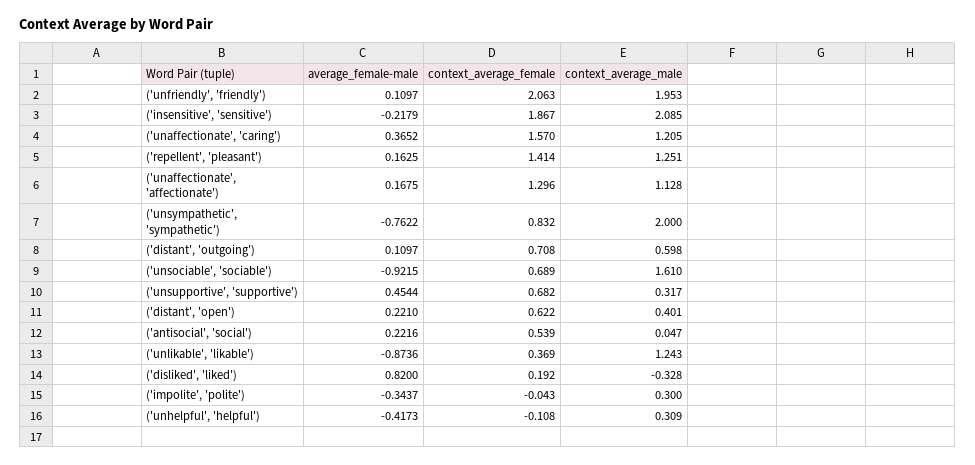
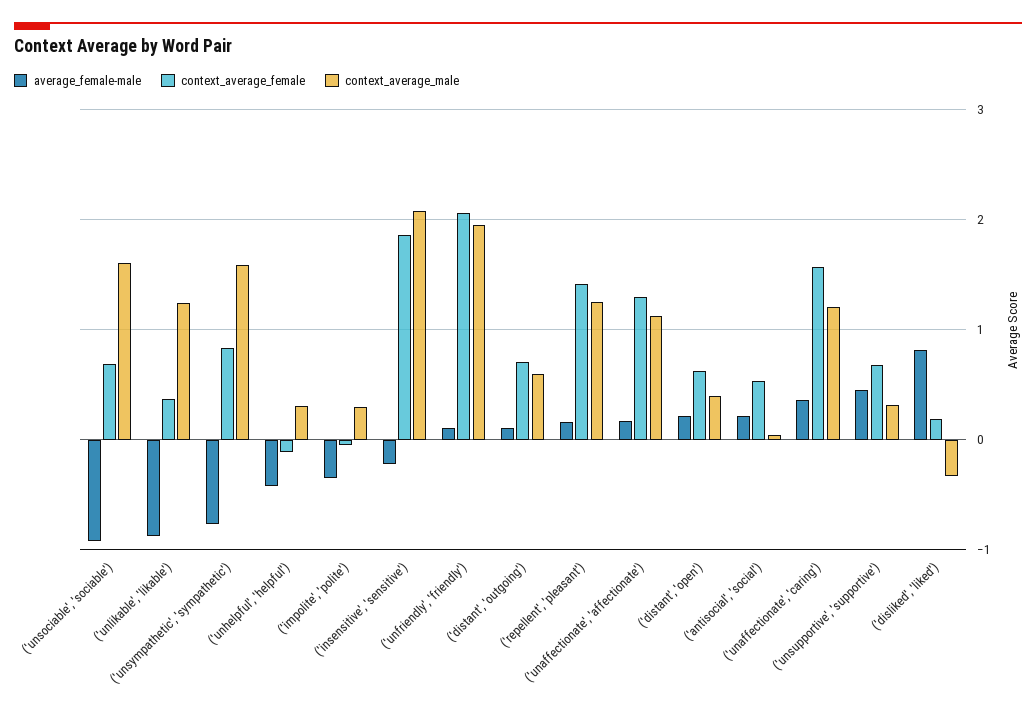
context_average_male, ('unsympathetic', 'sympathetic'): 2 -> 1.6

